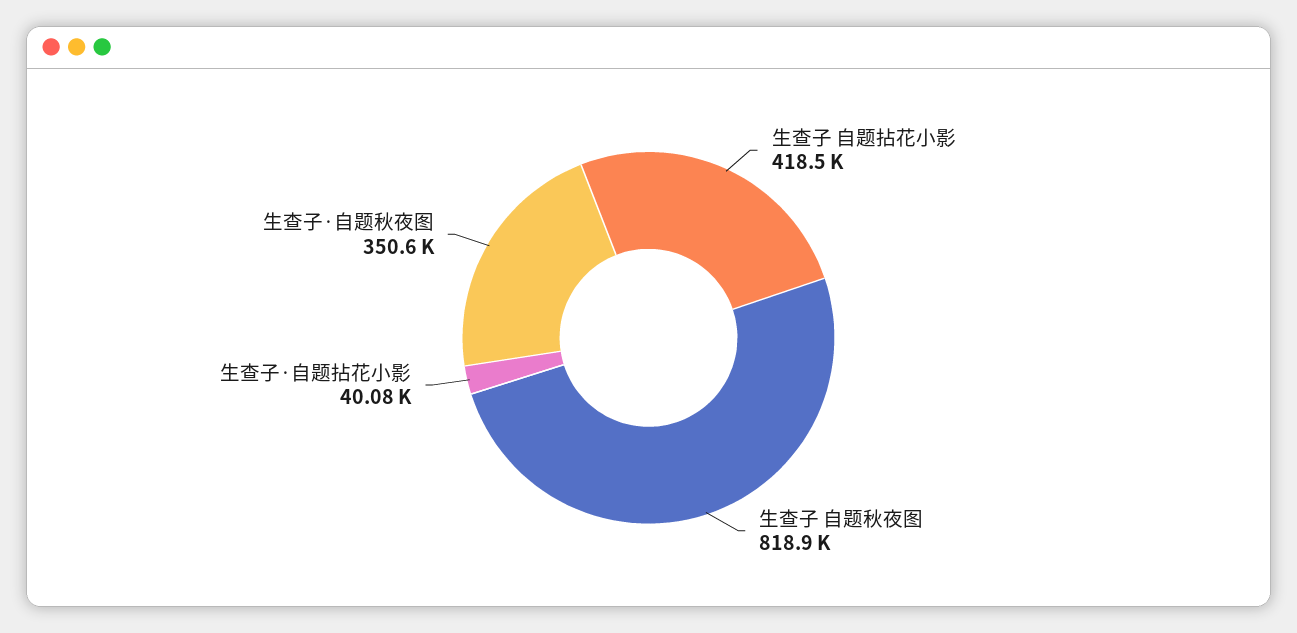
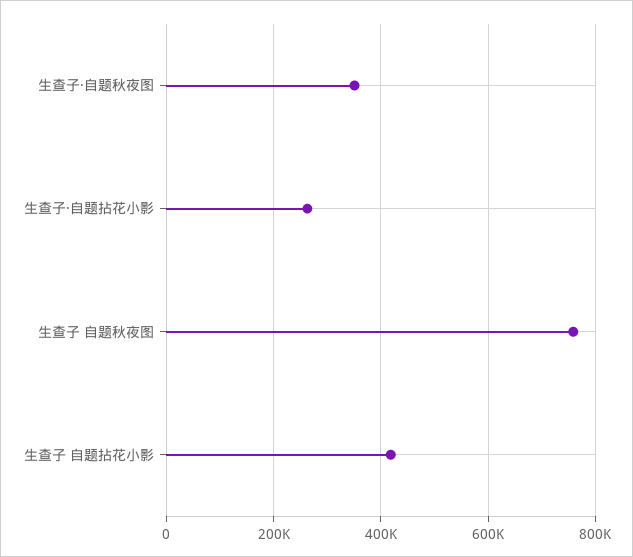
生查子 自题秋夜图: 818900 -> 760000
生查子·自题拈花小影: 40080 -> 260000

